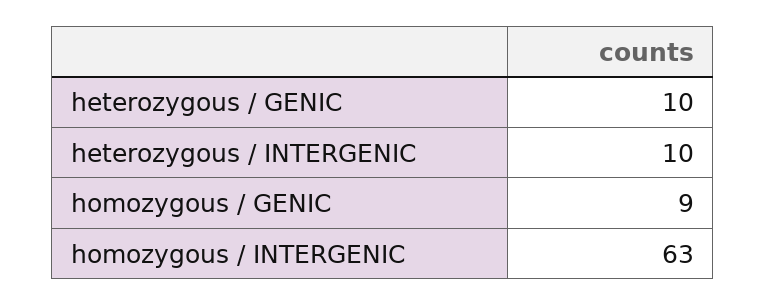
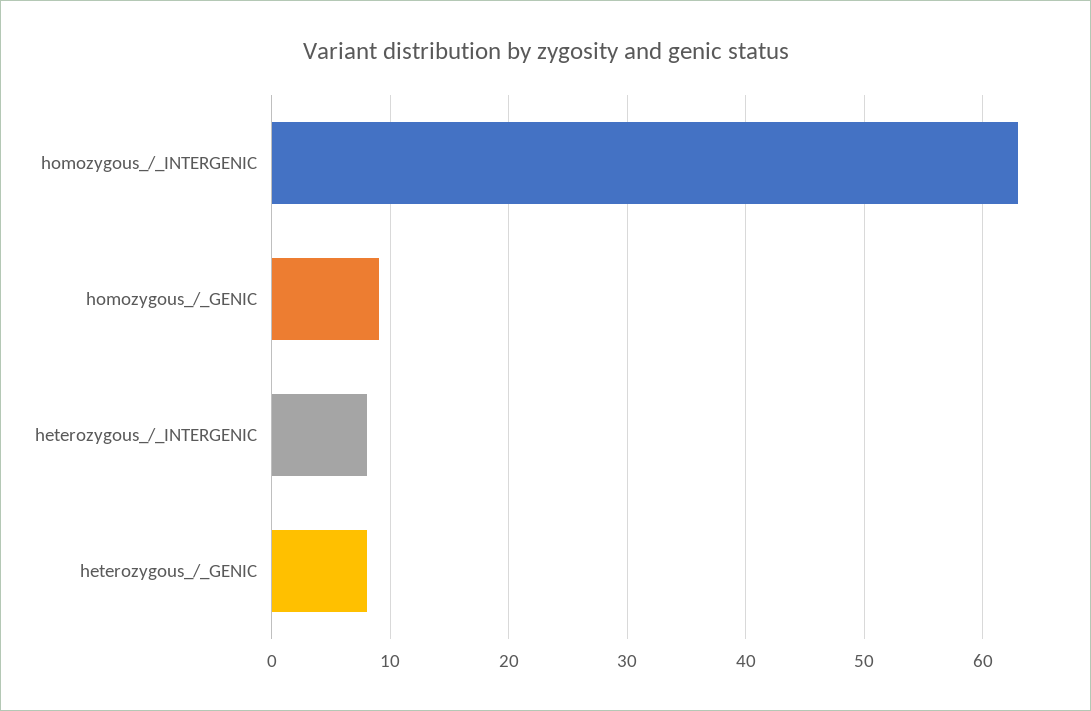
heterozygous / GENIC: 10 -> 8
heterozygous / INTERGENIC: 10 -> 8

